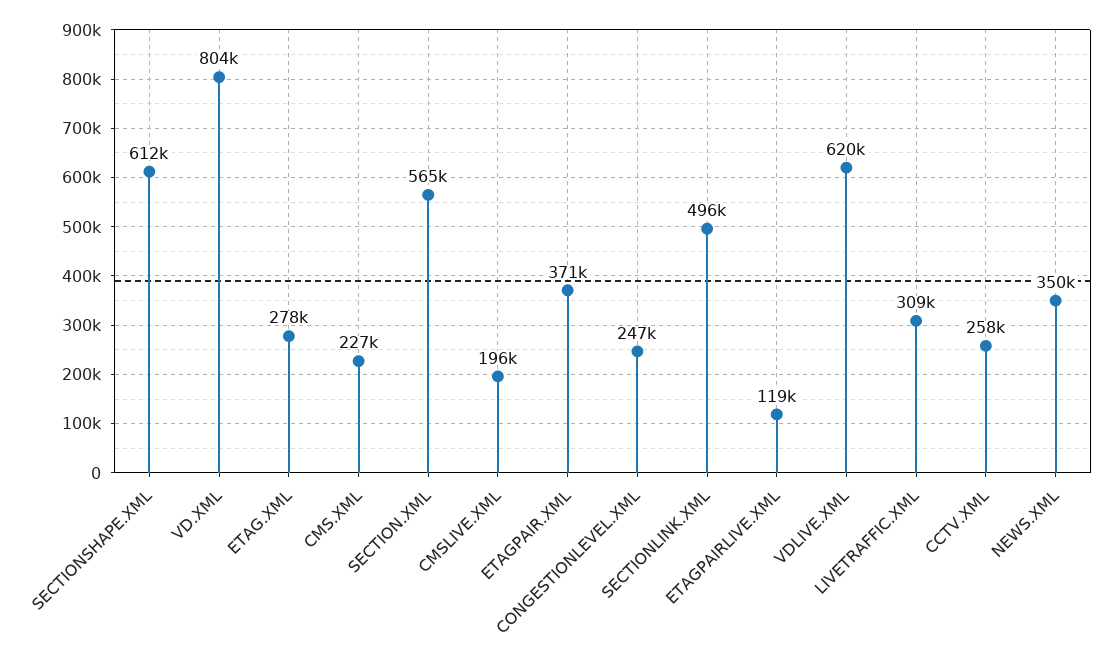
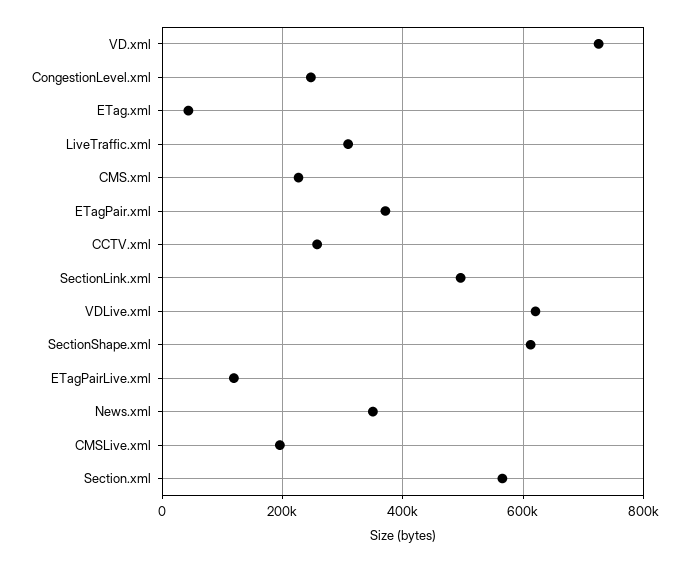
VD.XML: 804000 -> 720000
ETAG.XML: 278000 -> 40000

